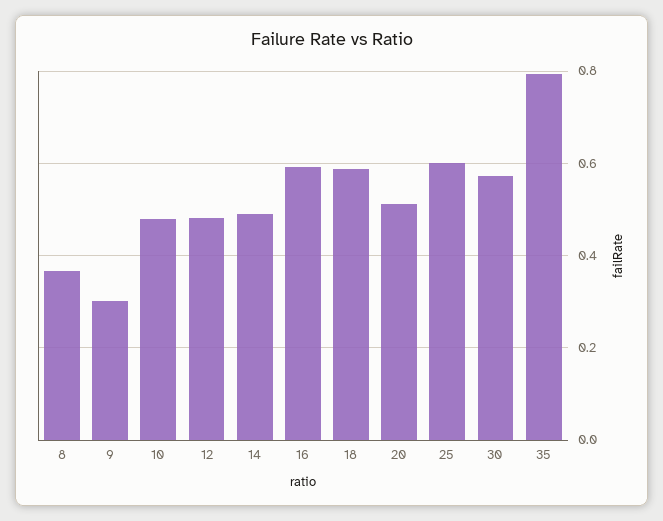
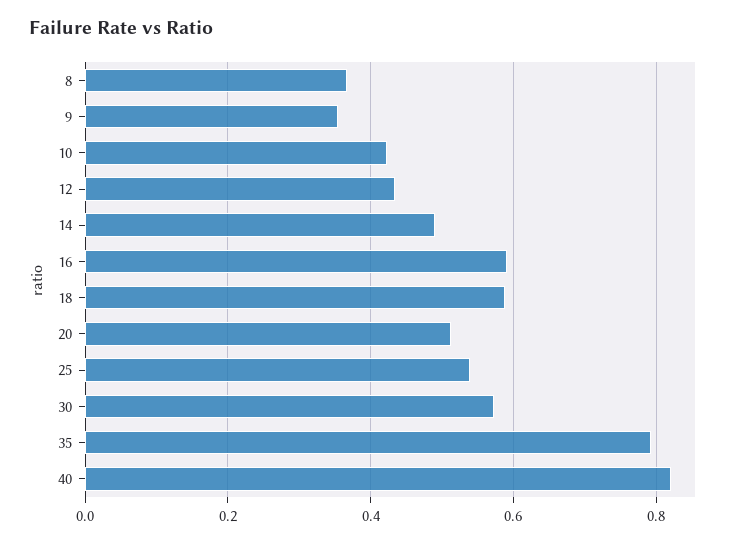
9: 0.3 -> 0.36
10: 0.48 -> 0.42
12: 0.48 -> 0.44
25: 0.6 -> 0.54
40: none -> 0.82

